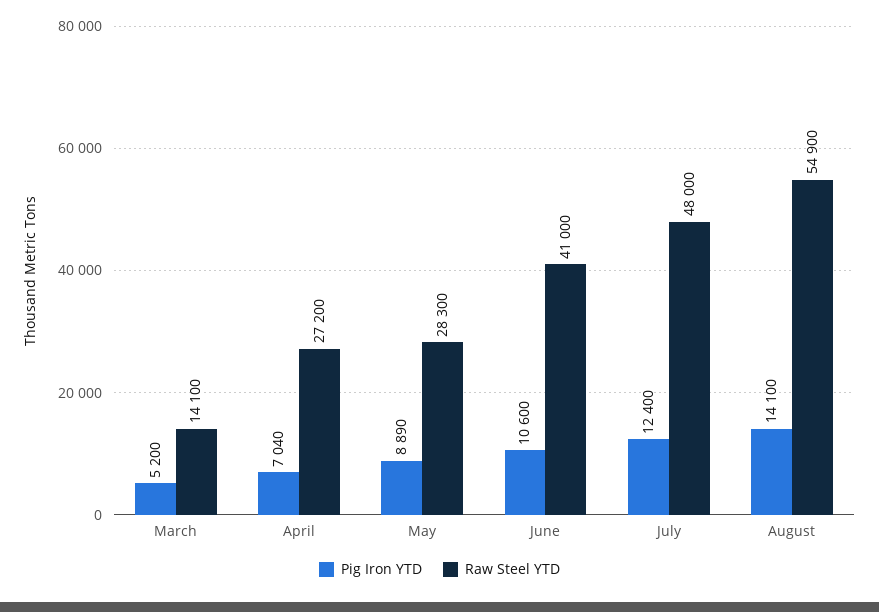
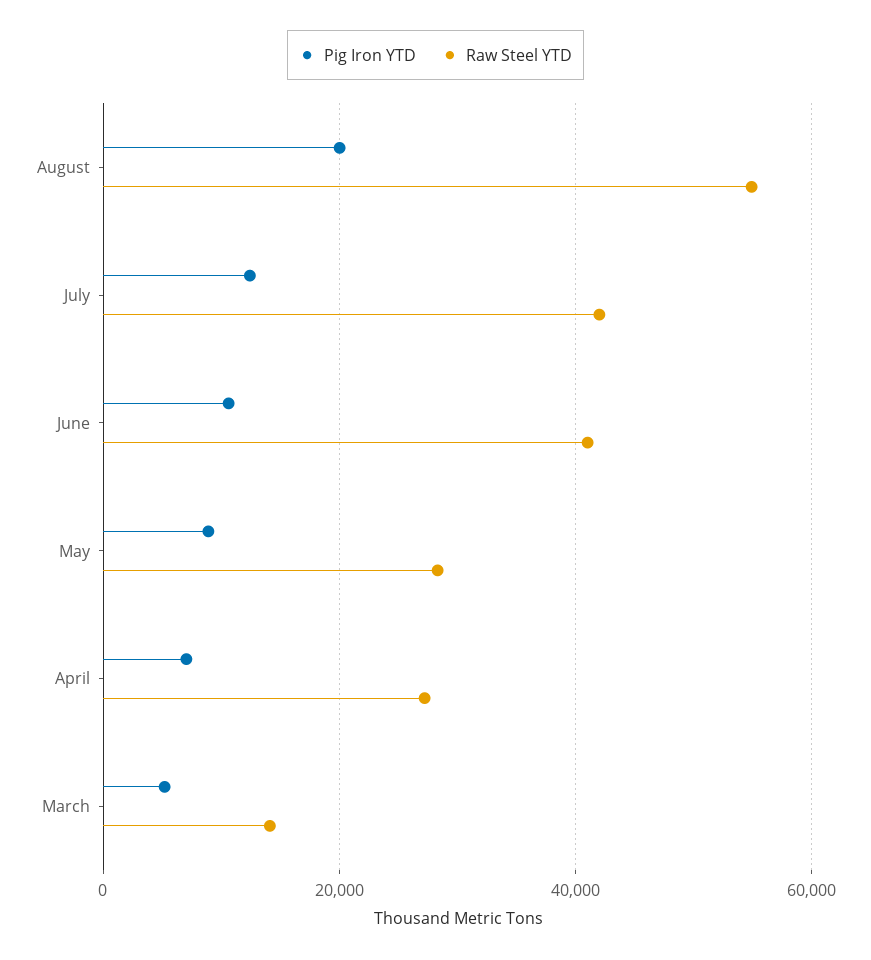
Raw Steel YTD, July: 48000 -> 42000
Pig Iron YTD, August: 14100 -> 20000

